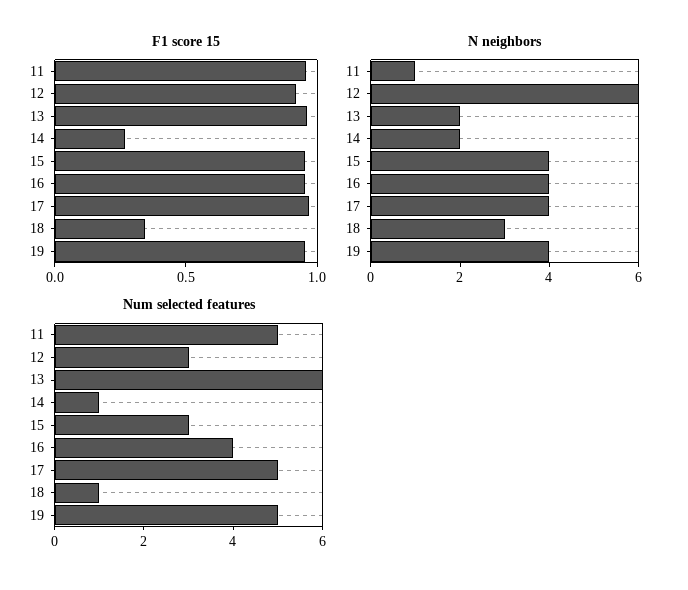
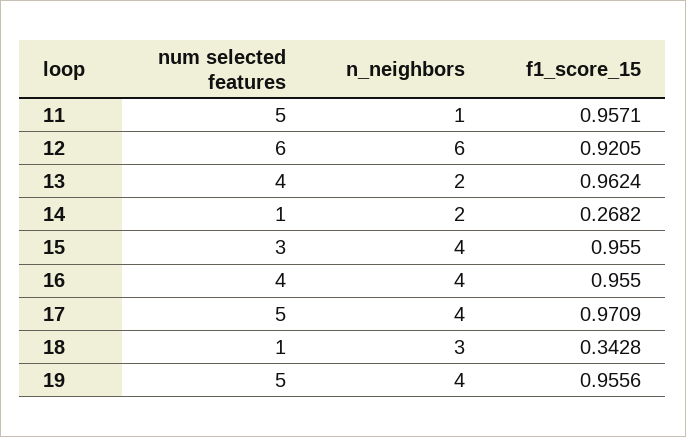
Num selected features, 12: 3 -> 6
Num selected features, 13: 6 -> 4

